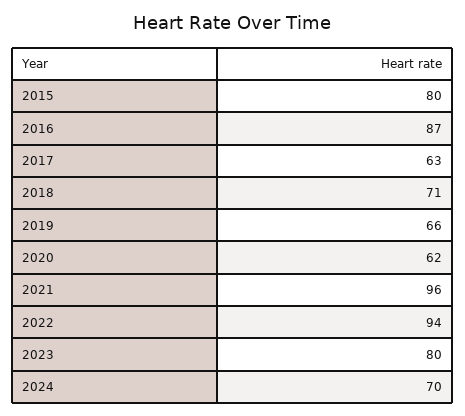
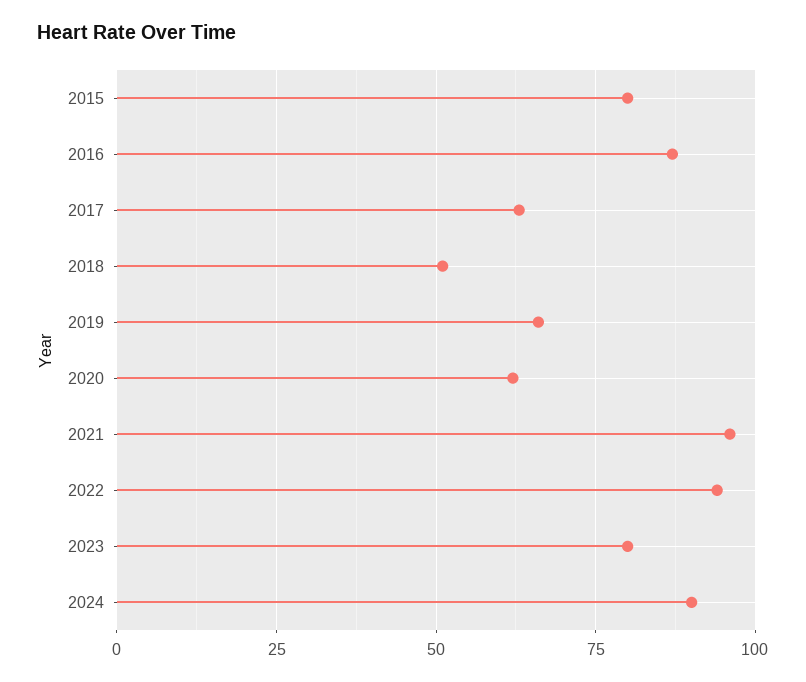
2018: 71 -> 50
2024: 70 -> 90

